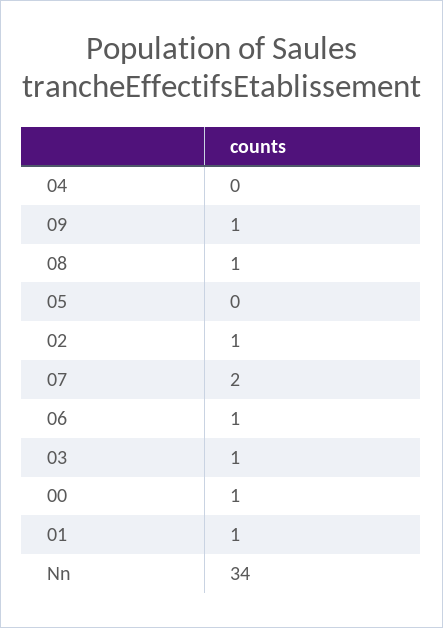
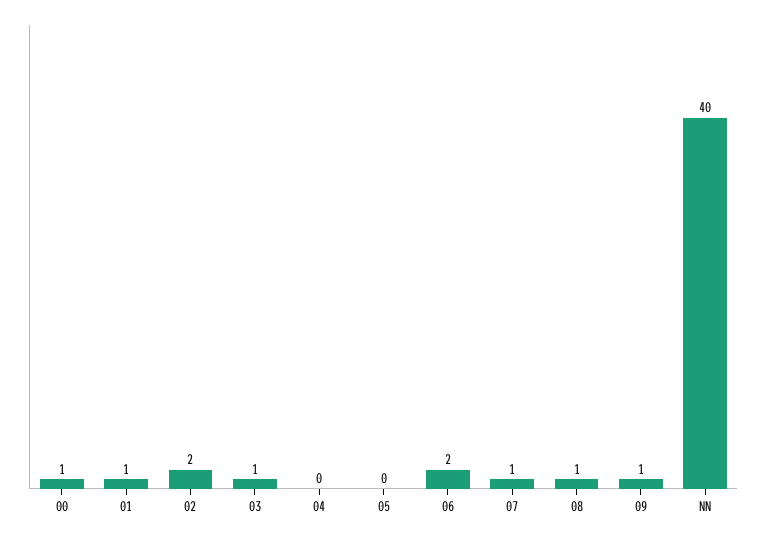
02: 1 -> 2
07: 2 -> 1
06: 1 -> 2
Nn: 34 -> 40

